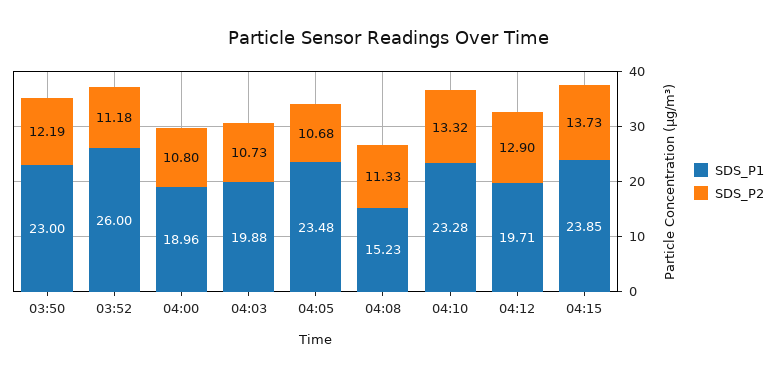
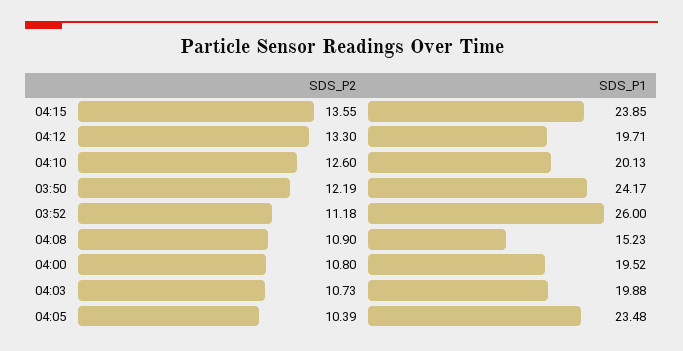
SDS_P1, 03:50: 23 -> 24.17
SDS_P1, 04:00: 18.96 -> 19.52
SDS_P2, 04:05: 10.68 -> 10.39
SDS_P2, 04:08: 11.33 -> 10.9
SDS_P1, 04:10: 23.28 -> 20.13
SDS_P2, 04:10: 13.32 -> 12.6
SDS_P2, 04:12: 12.9 -> 13.3
SDS_P2, 04:15: 13.73 -> 13.55

